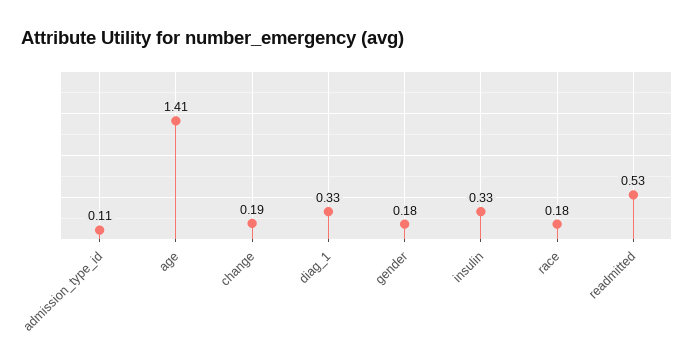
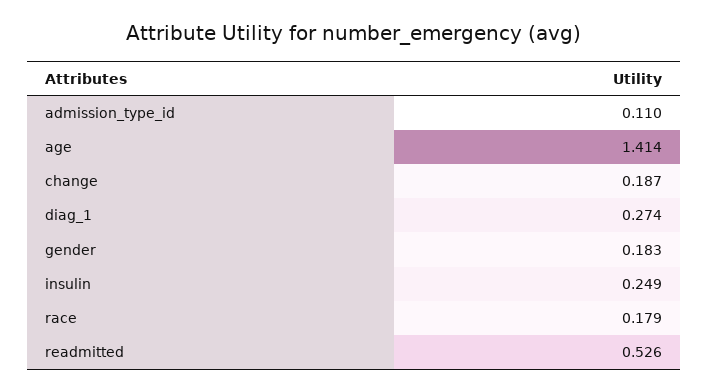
diag_1: 0.33 -> 0.274
insulin: 0.33 -> 0.249

